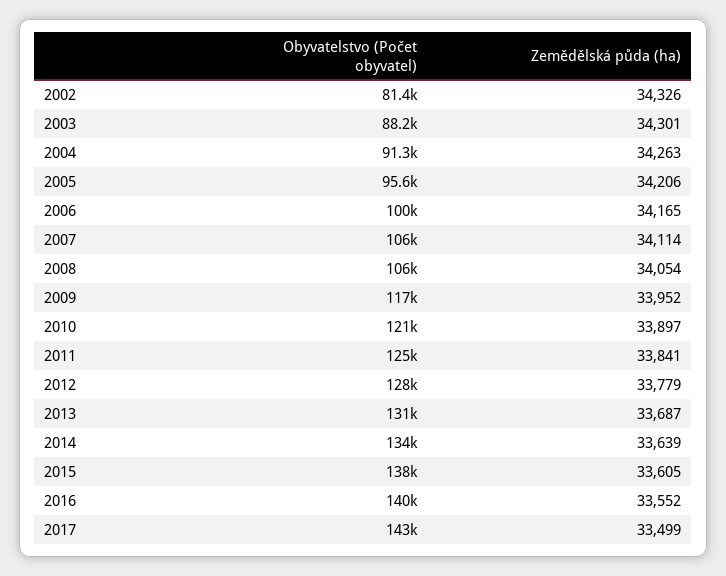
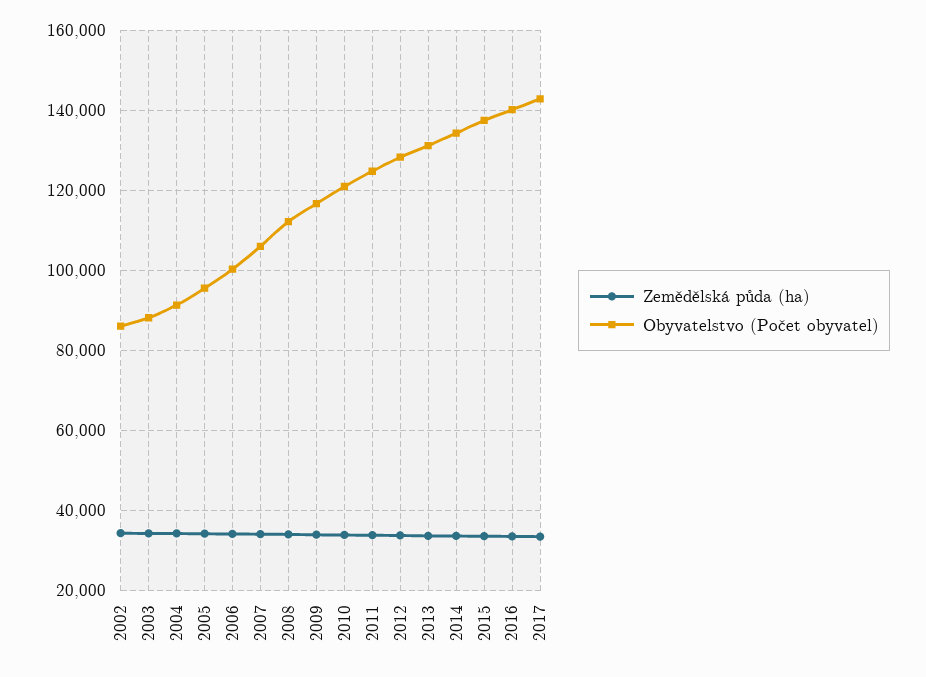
Obyvatelstvo (Počet obyvatel), 2002: 81400 -> 86000
Obyvatelstvo (Počet obyvatel), 2008: 106000 -> 112000

